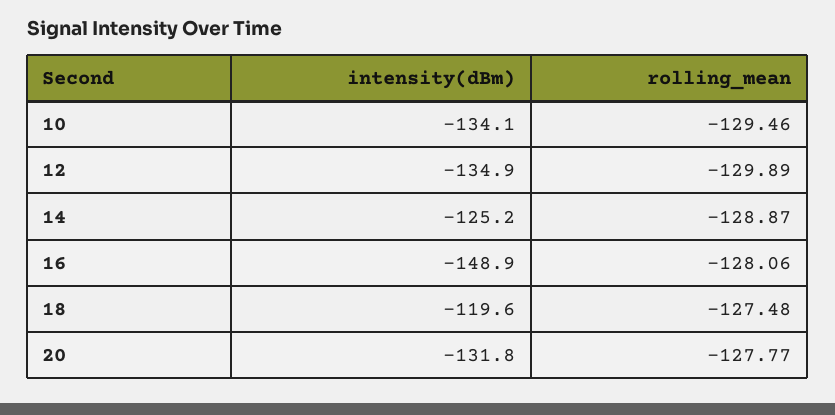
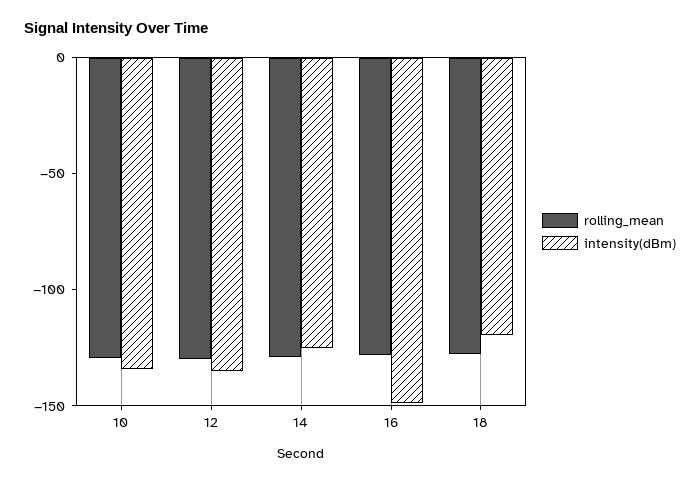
intensity(dBm), 20: -131.8 -> none
rolling_mean, 20: -127.77 -> none

